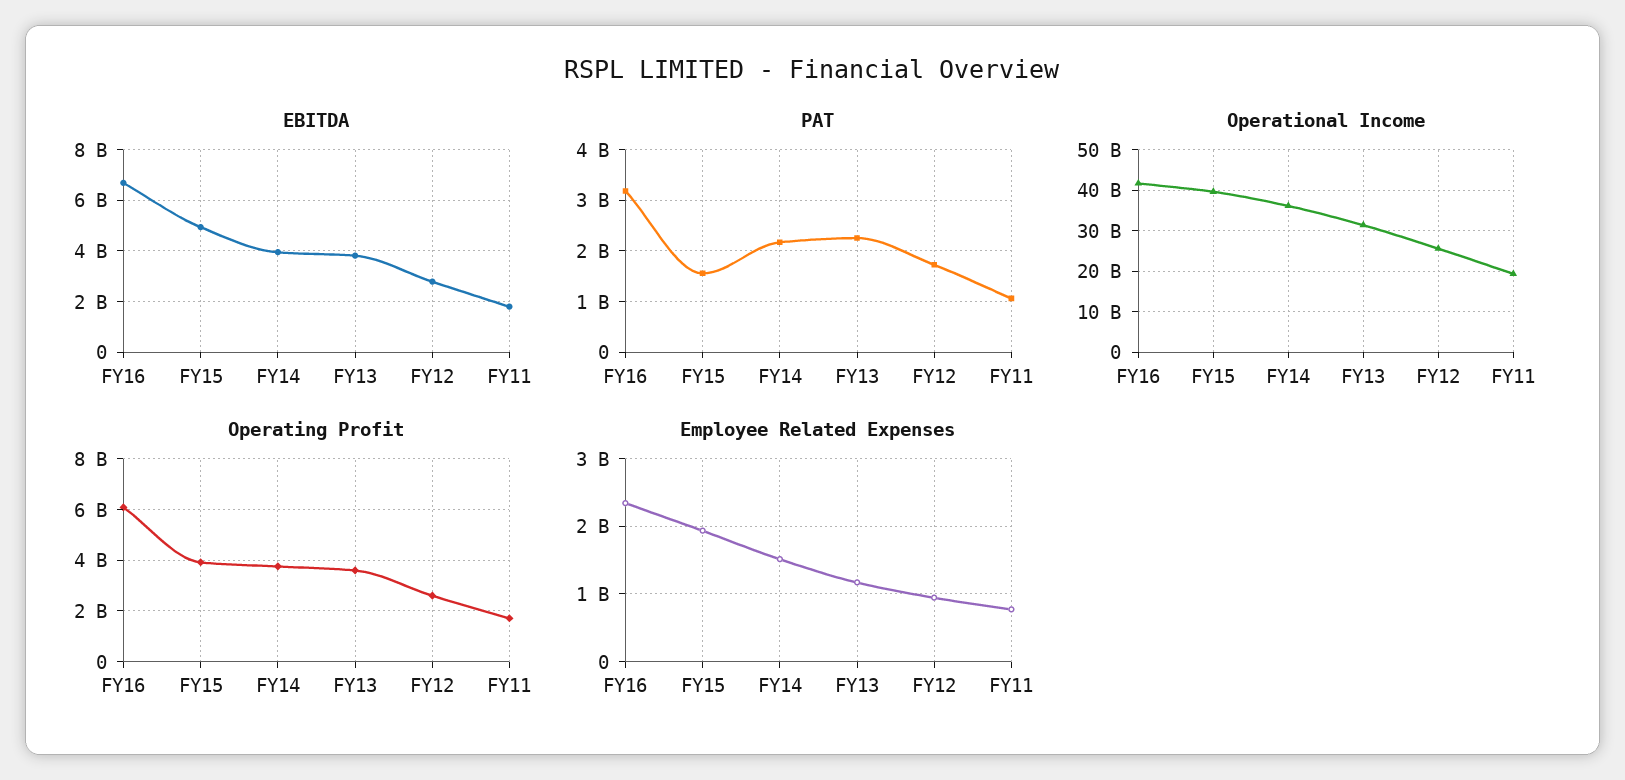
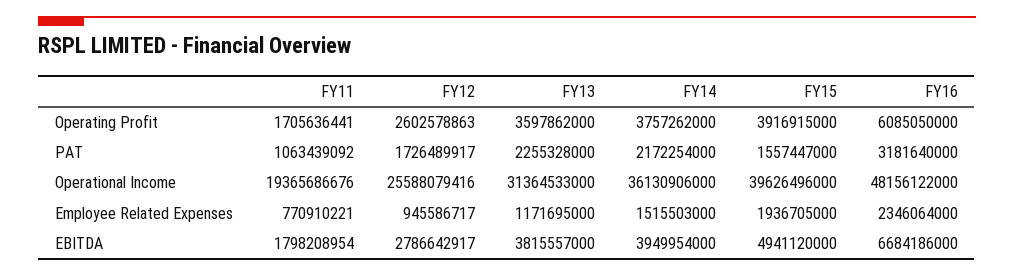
Operational Income, FY16: 42000000000 -> 48156122000

